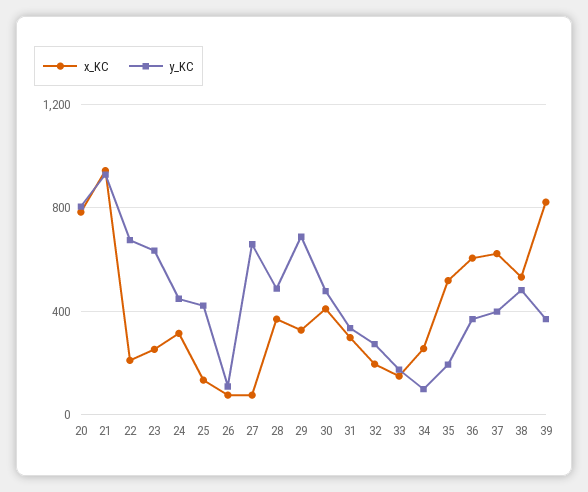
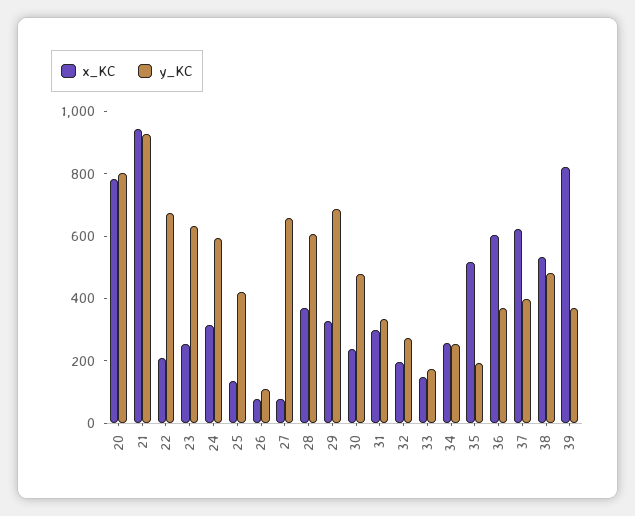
y_KC, 24: 450 -> 600
y_KC, 28: 500 -> 600
x_KC, 30: 400 -> 250
y_KC, 34: 100 -> 250

